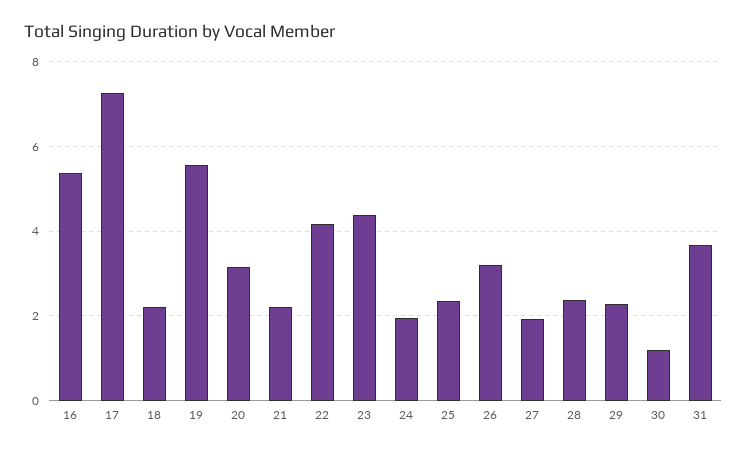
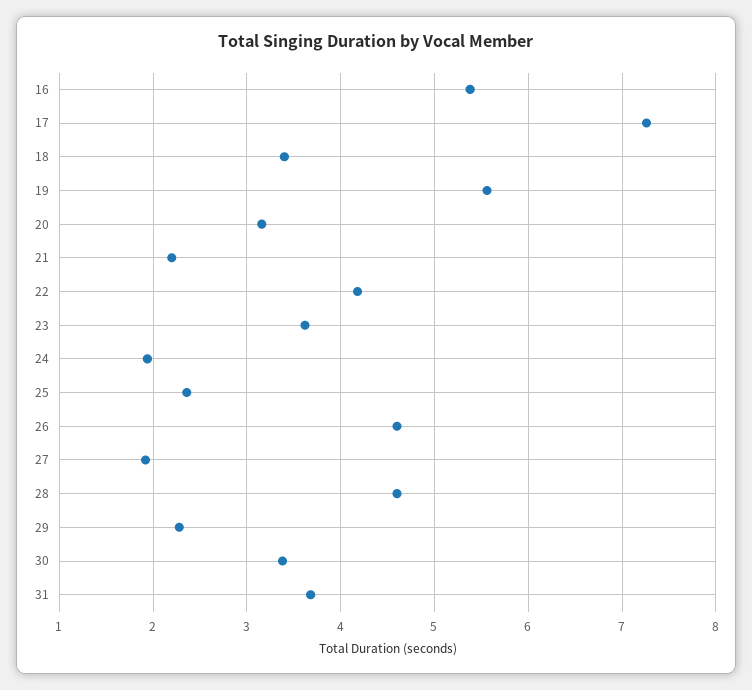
18: 2.2 -> 3.4
23: 4.4 -> 3.6
26: 3.2 -> 4.6
28: 2.4 -> 4.6
30: 1.2 -> 3.4

